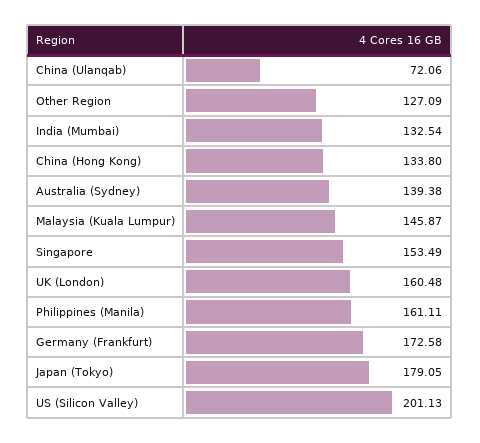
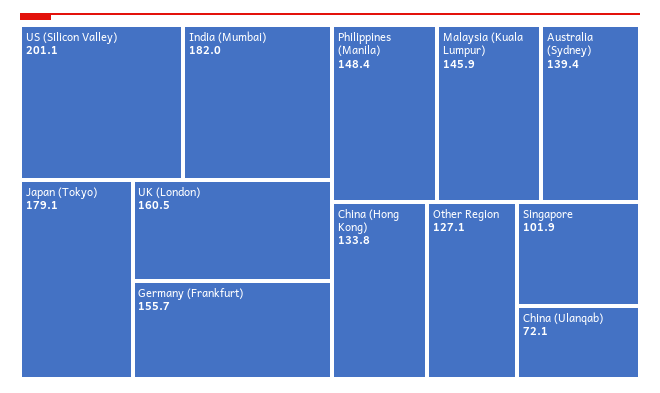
India (Mumbai): 132.54 -> 182
Singapore: 153.49 -> 101.9
Philippines (Manila): 161.11 -> 148.4
Germany (Frankfurt): 172.58 -> 155.7

